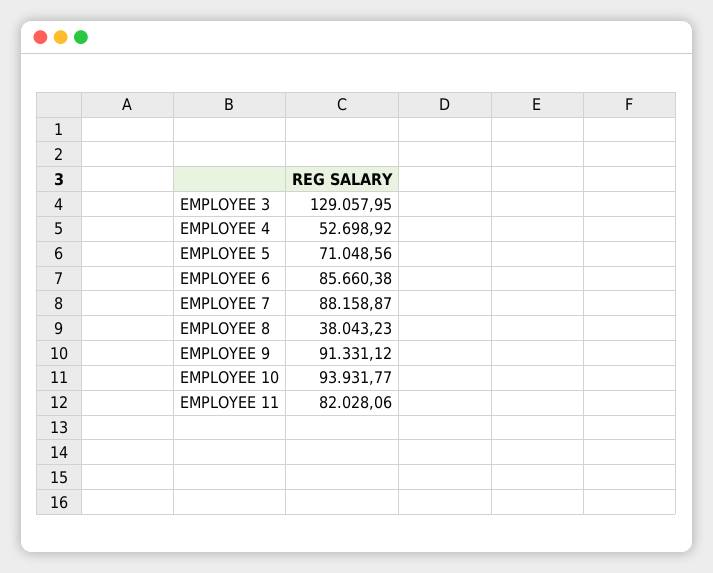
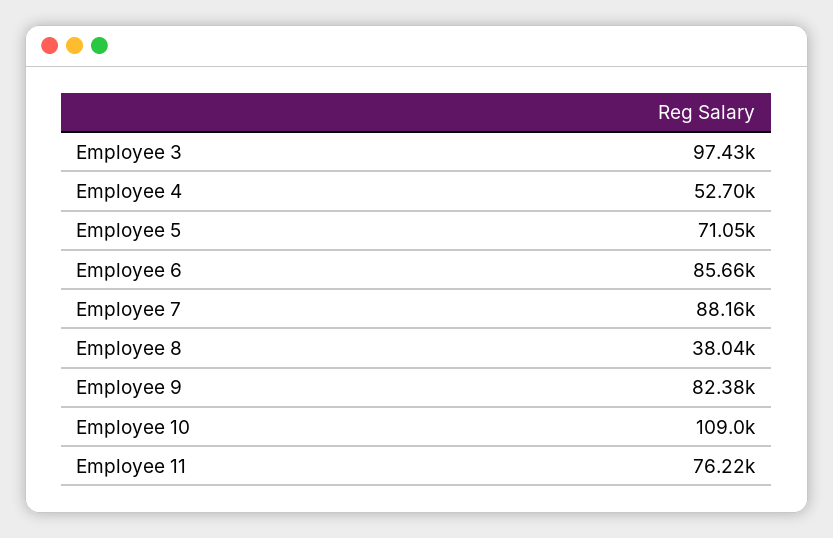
EMPLOYEE 3: 129057.95 -> 97430
EMPLOYEE 9: 91331.12 -> 82380
EMPLOYEE 10: 93931.77 -> 109000
EMPLOYEE 11: 82028.06 -> 76220

